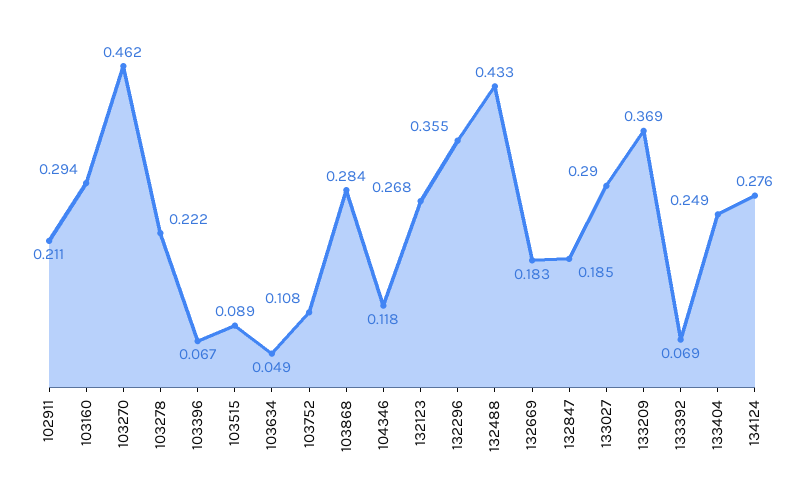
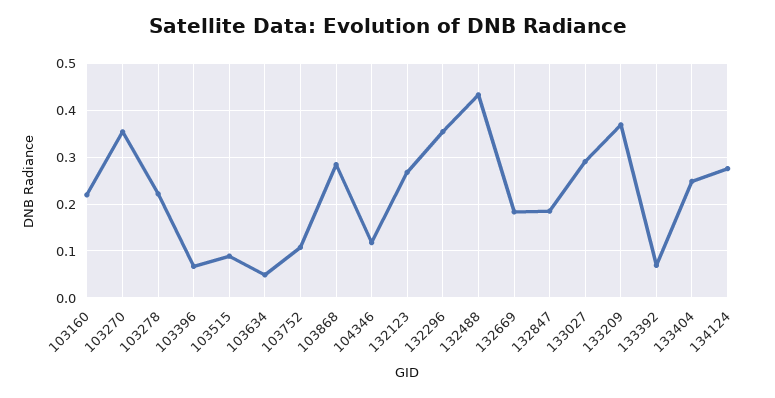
102911: 0.211 -> none
103160: 0.294 -> 0.22
103270: 0.462 -> 0.36

